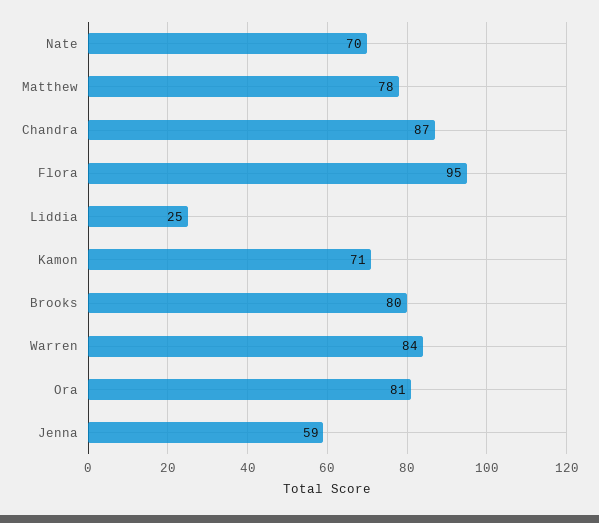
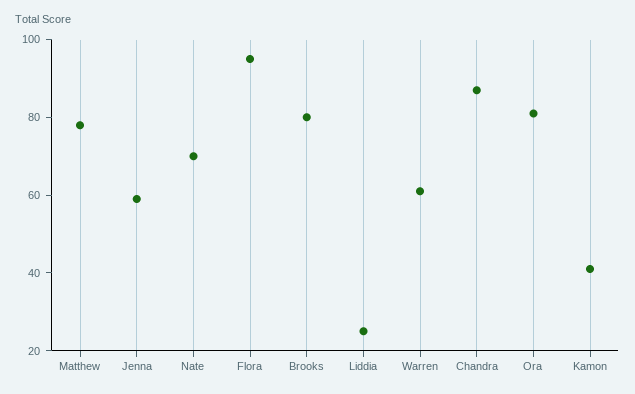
Kamon: 71 -> 40
Warren: 84 -> 60

